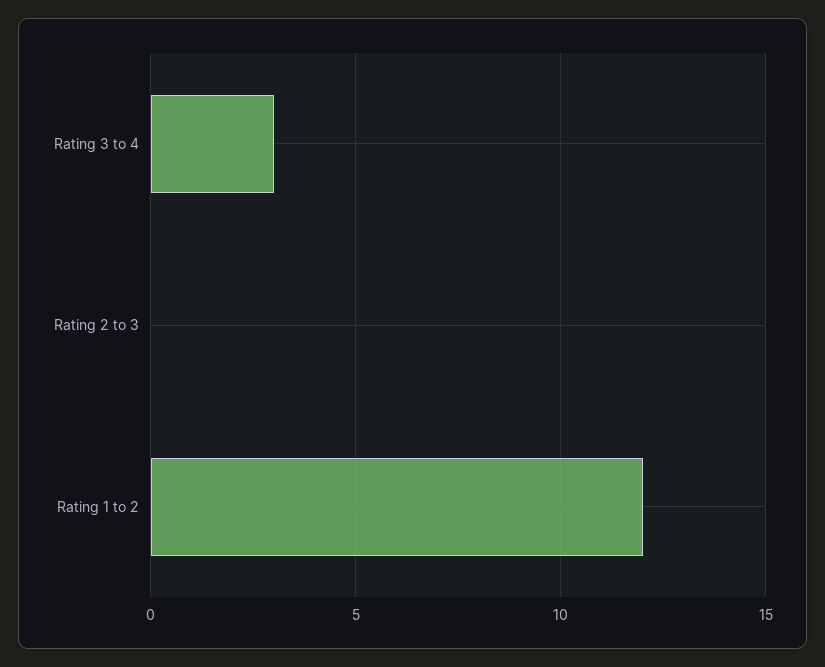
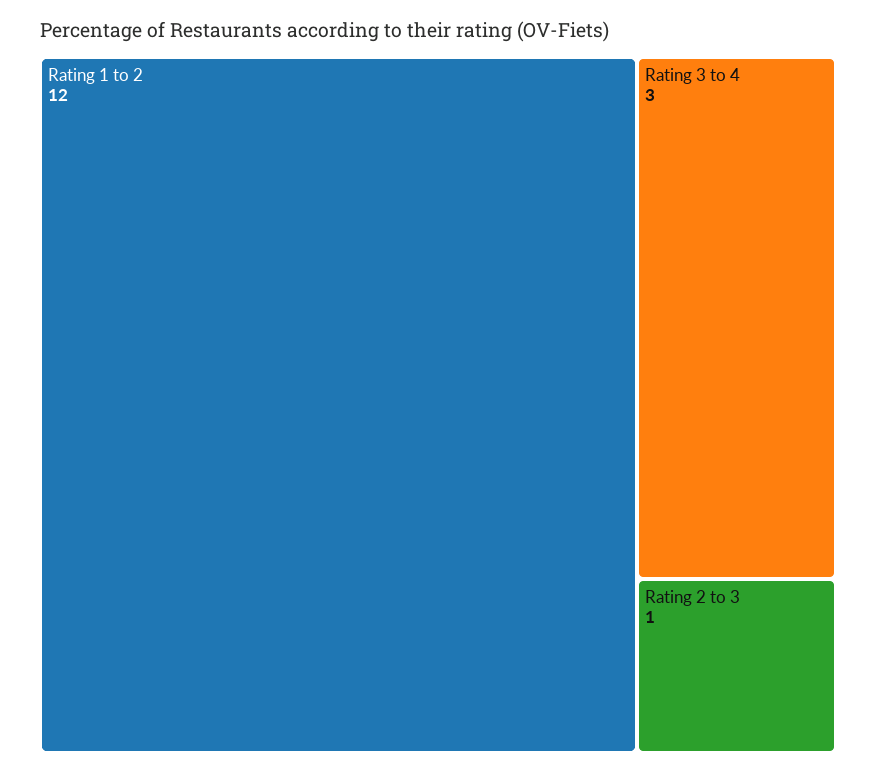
Rating 2 to 3: 0 -> 1

